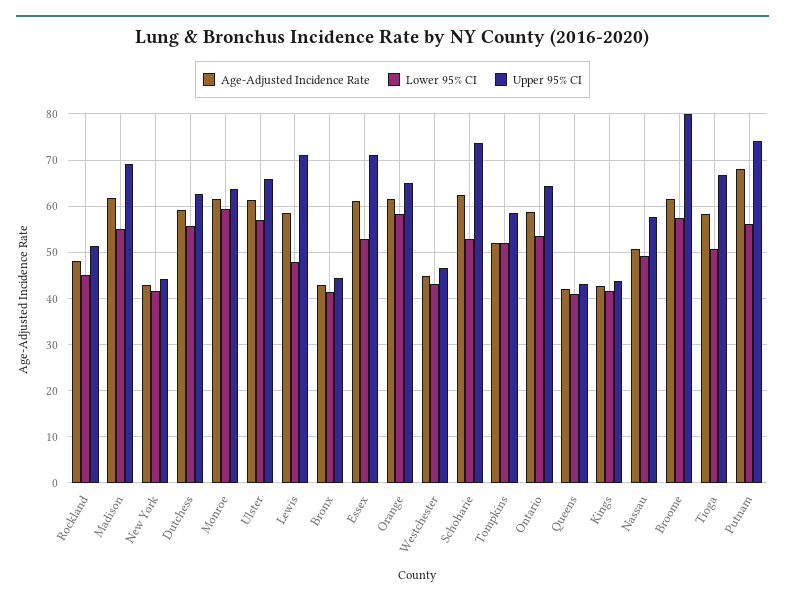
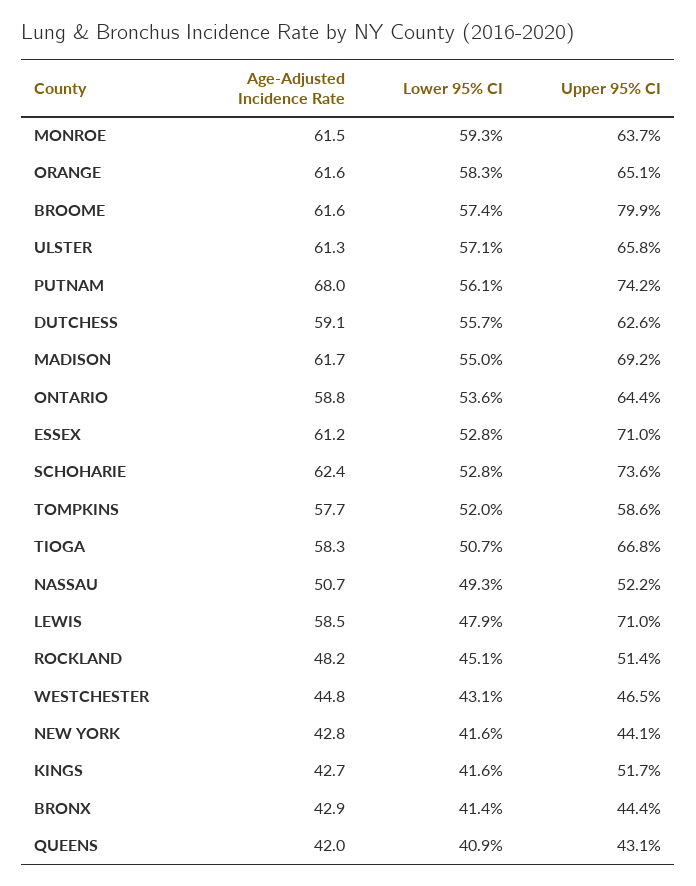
Age-Adjusted Incidence Rate, Tompkins: 52 -> 57.7
Upper 95% CI, Kings: 44 -> 51.7
Upper 95% CI, Nassau: 58 -> 52.2

